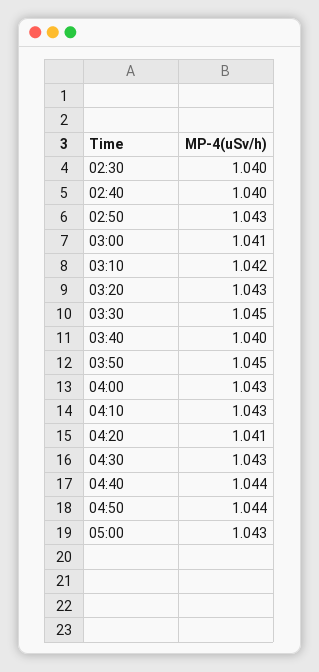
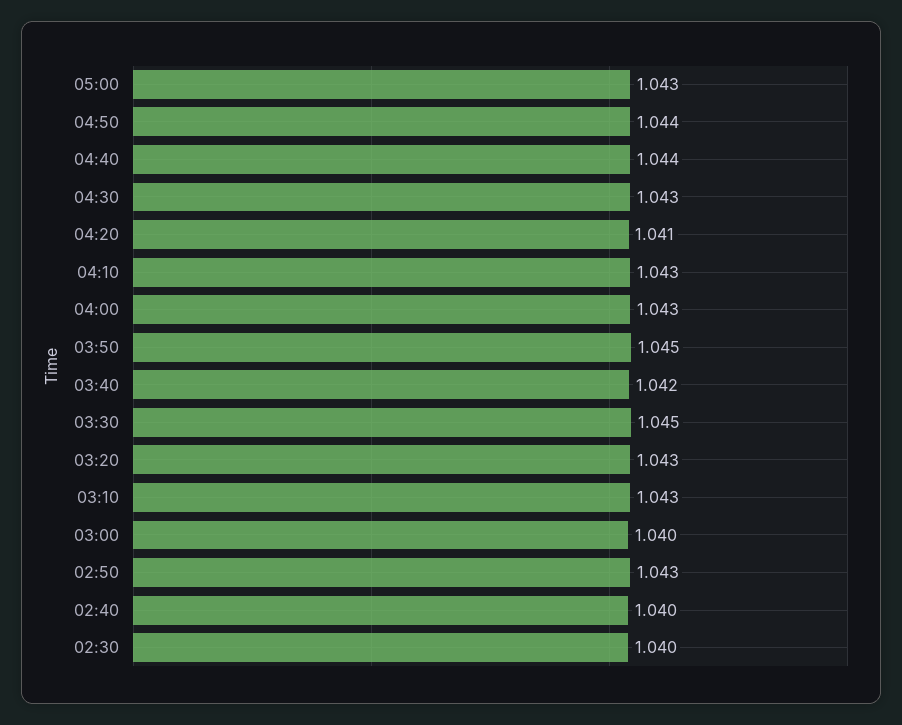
03:00: 1.041 -> 1.04
03:10: 1.042 -> 1.043
03:40: 1.04 -> 1.042

